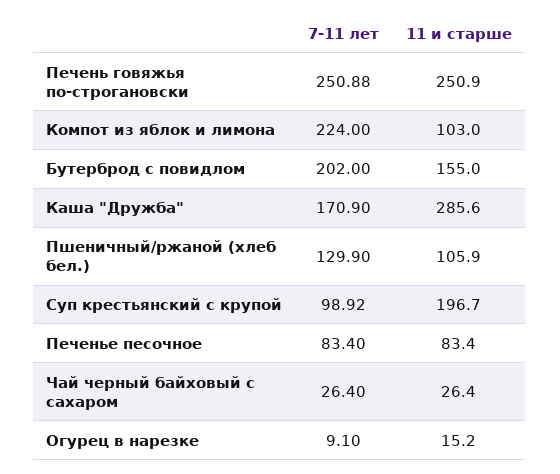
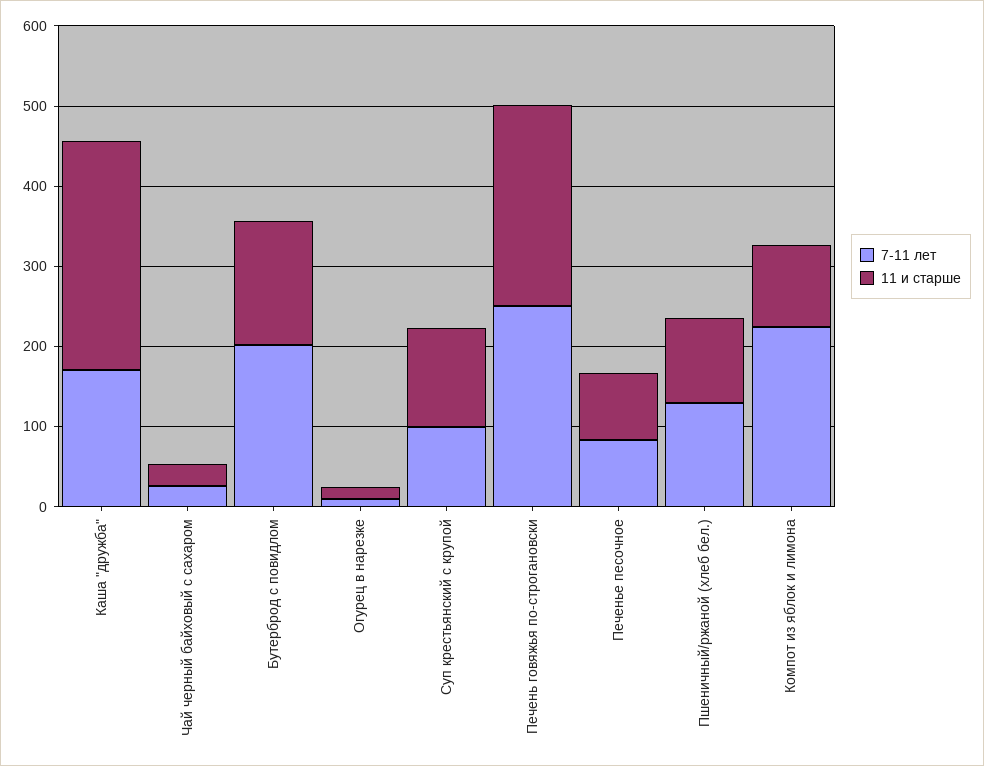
11 и старше, Суп крестьянский с крупой: 196.7 -> 120

